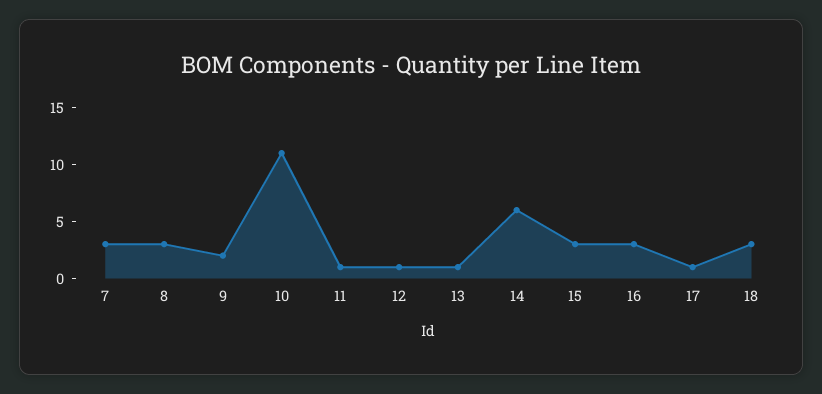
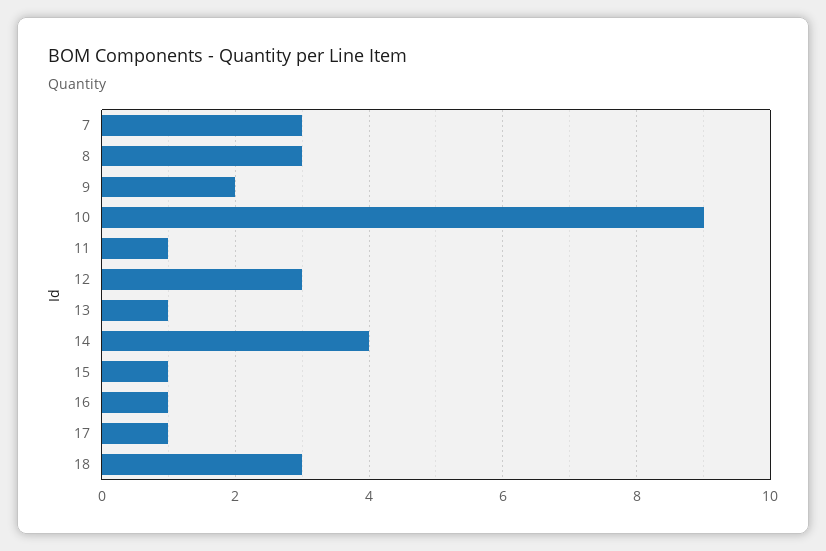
10: 11 -> 9
12: 1 -> 3
14: 6 -> 4
15: 3 -> 1
16: 3 -> 1

